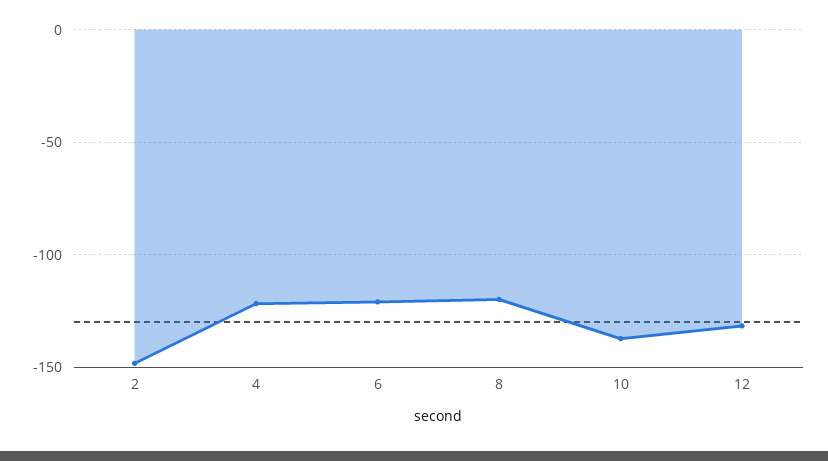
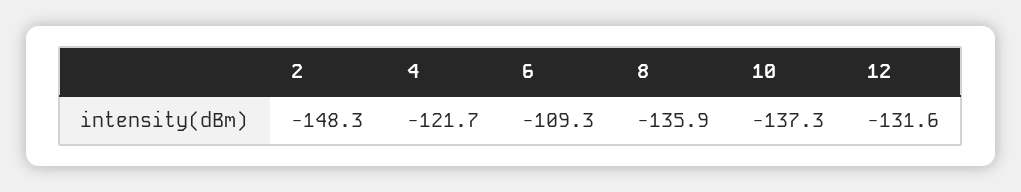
6: -120 -> -109.3
8: -120 -> -135.9

